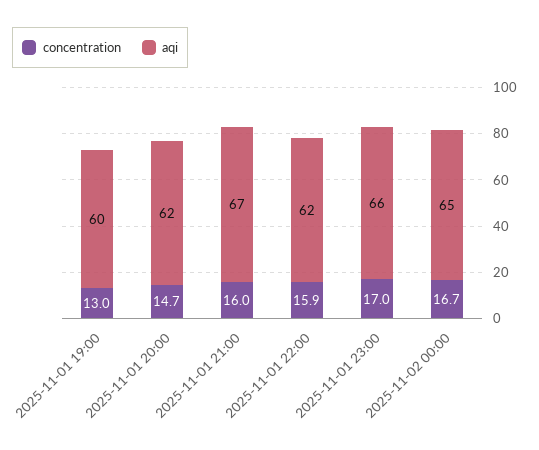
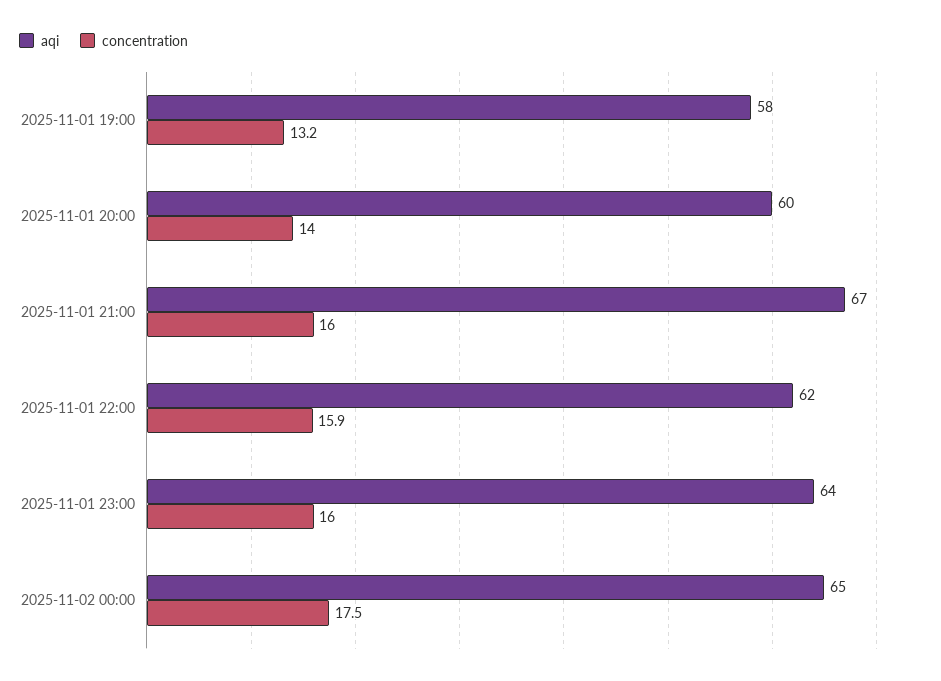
concentration, 2025-11-01 19:00: 13 -> 13.2
aqi, 2025-11-01 19:00: 60 -> 58
concentration, 2025-11-01 20:00: 14.7 -> 14
aqi, 2025-11-01 20:00: 62 -> 60
concentration, 2025-11-01 23:00: 17 -> 16
aqi, 2025-11-01 23:00: 66 -> 64
concentration, 2025-11-02 00:00: 16.7 -> 17.5

